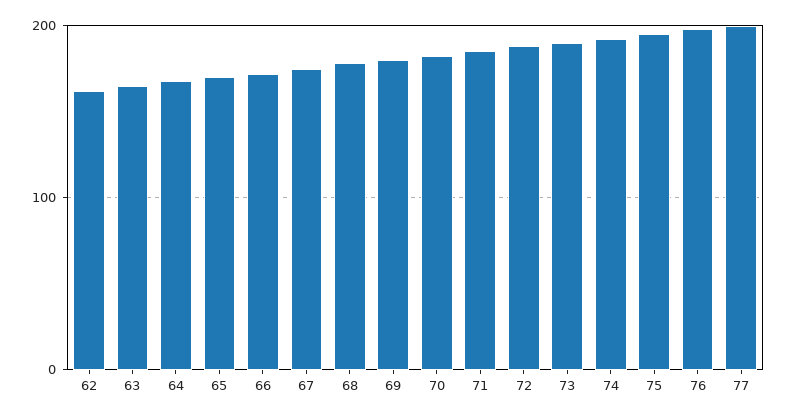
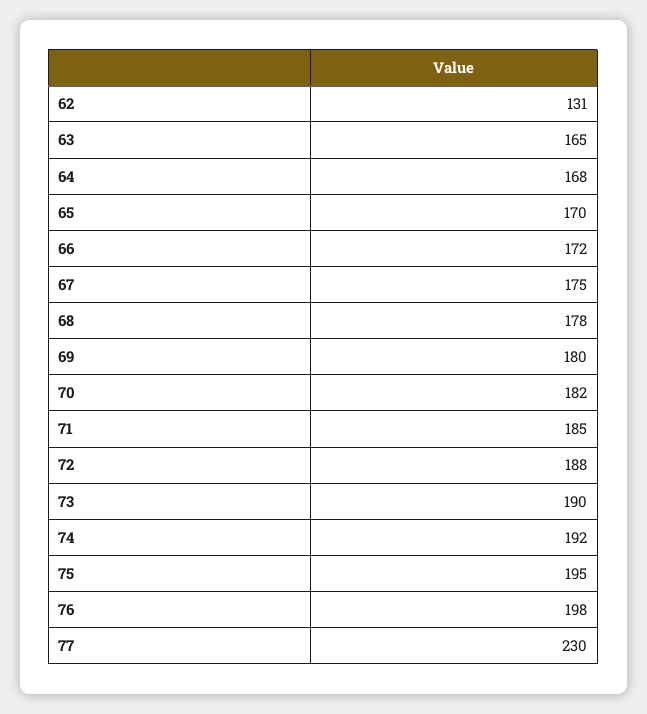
62: 160 -> 131
77: 200 -> 230

